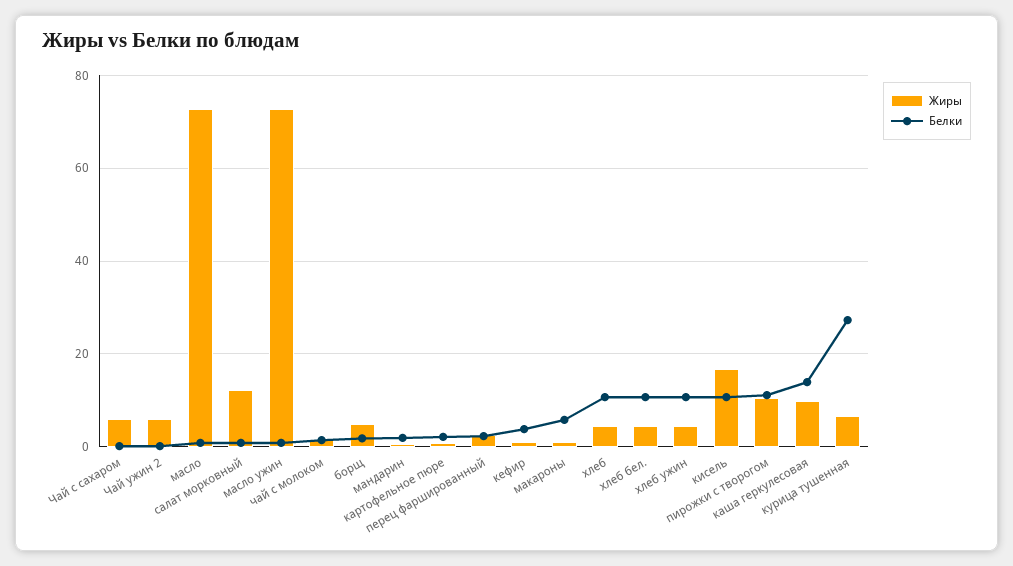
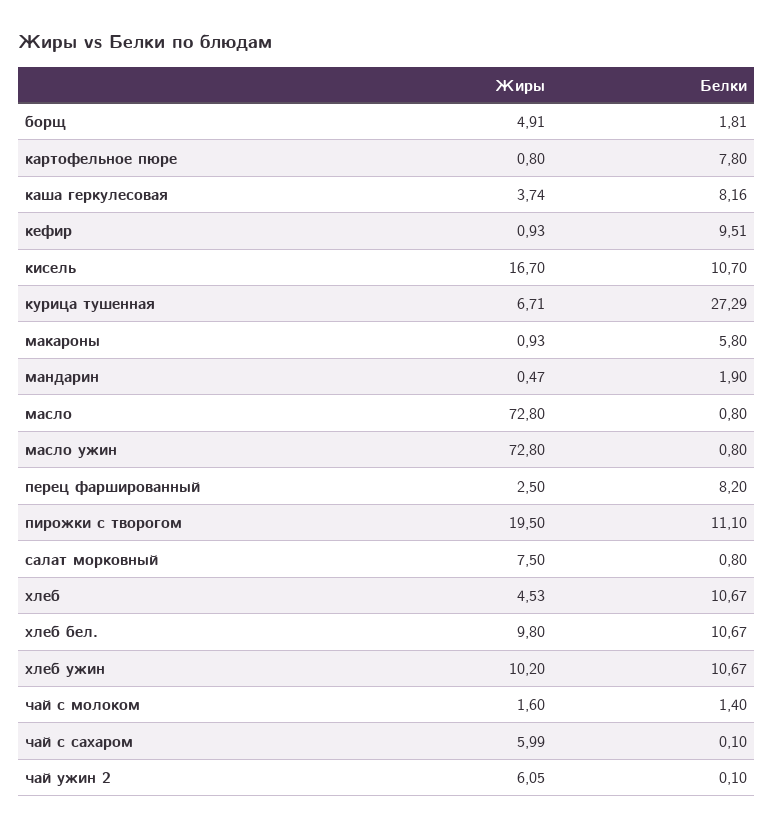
Жиры, салат морковный: 12 -> 7.5
Белки, картофельное пюре: 2 -> 7.8
Белки, перец фаршированный: 2 -> 8.2
Белки, кефир: 4 -> 9.51
Жиры, хлеб бел.: 4 -> 9.8
Жиры, хлеб ужин: 4 -> 10.2
Жиры, пирожки с творогом: 10 -> 19.5
Жиры, каша геркулесовая: 10 -> 3.74
Белки, каша геркулесовая: 14 -> 8.16

